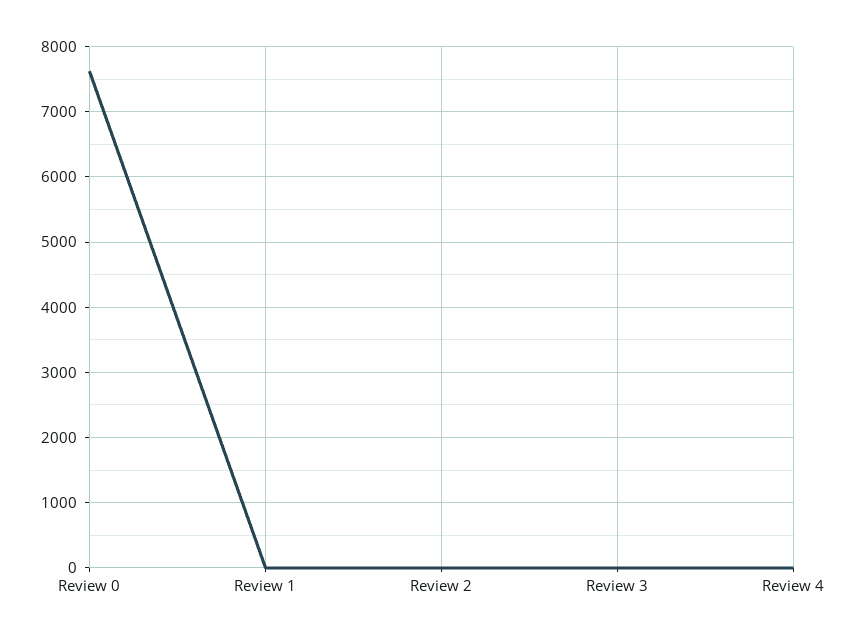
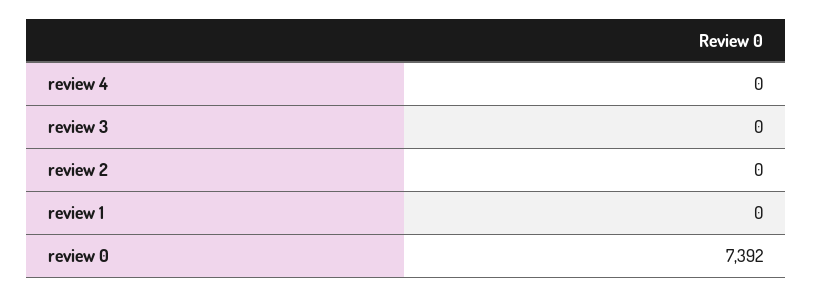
Review 0: 7600 -> 7392

